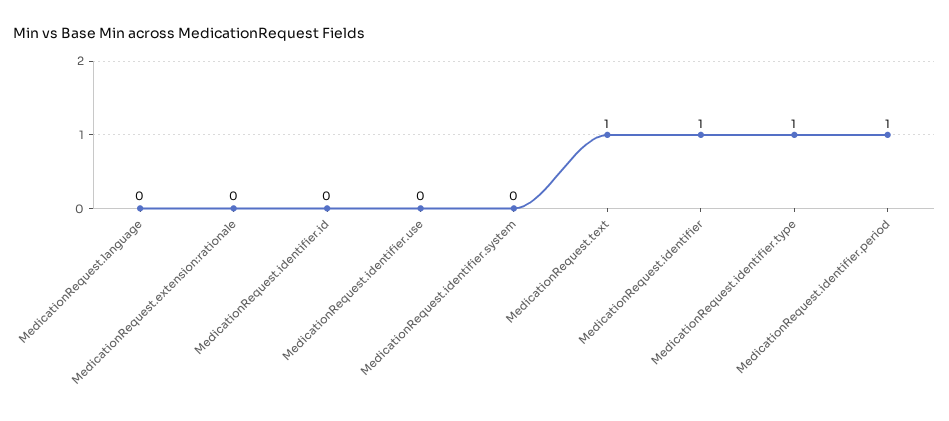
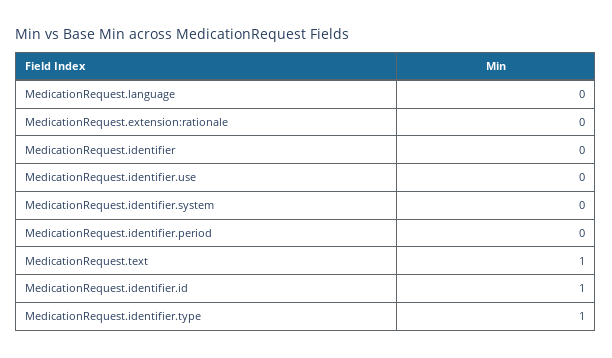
MedicationRequest.identifier.id: 0 -> 1
MedicationRequest.identifier: 1 -> 0
MedicationRequest.identifier.period: 1 -> 0

